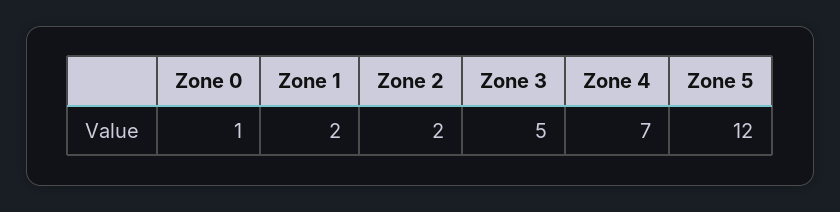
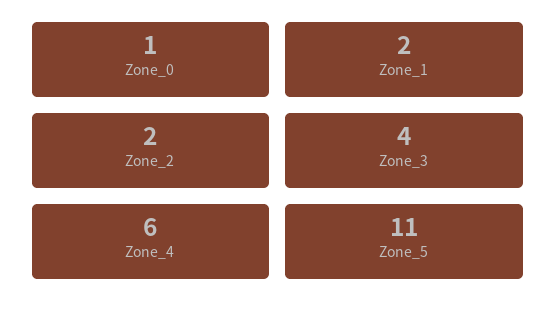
Zone 3: 5 -> 4
Zone 4: 7 -> 6
Zone 5: 12 -> 11

